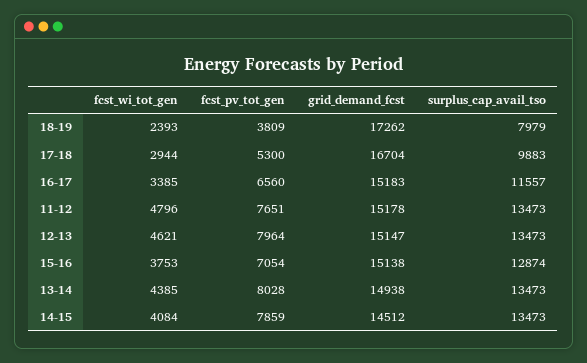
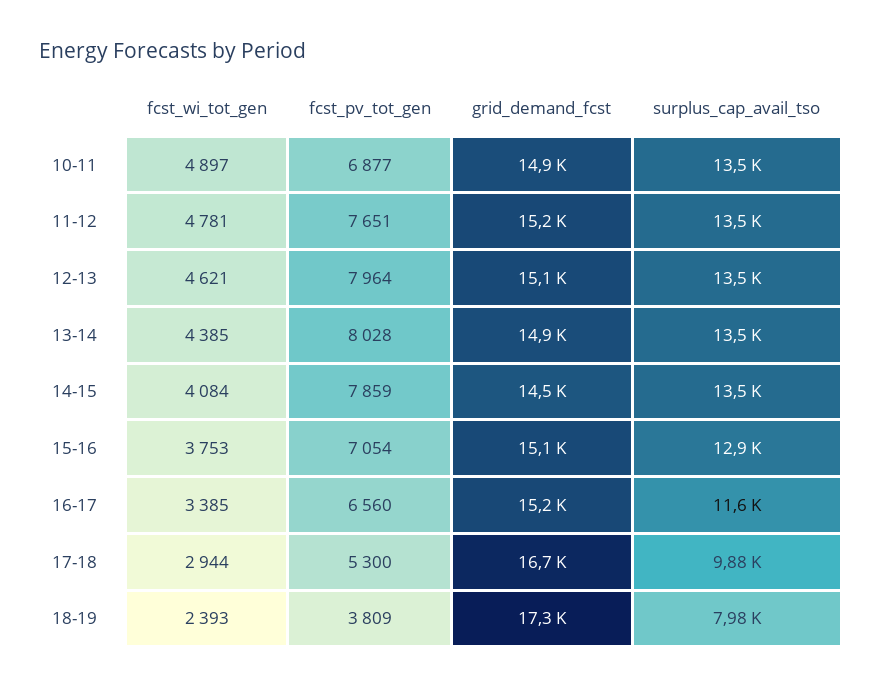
fcst_wi_tot_gen, 11-12: 4796 -> 4781
fcst_wi_tot_gen, 10-11: none -> 4897
fcst_pv_tot_gen, 10-11: none -> 6877
grid_demand_fcst, 10-11: none -> 14900
surplus_cap_avail_tso, 10-11: none -> 13500

